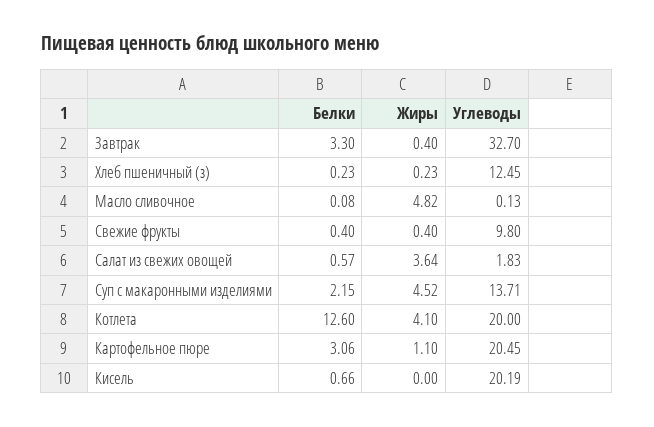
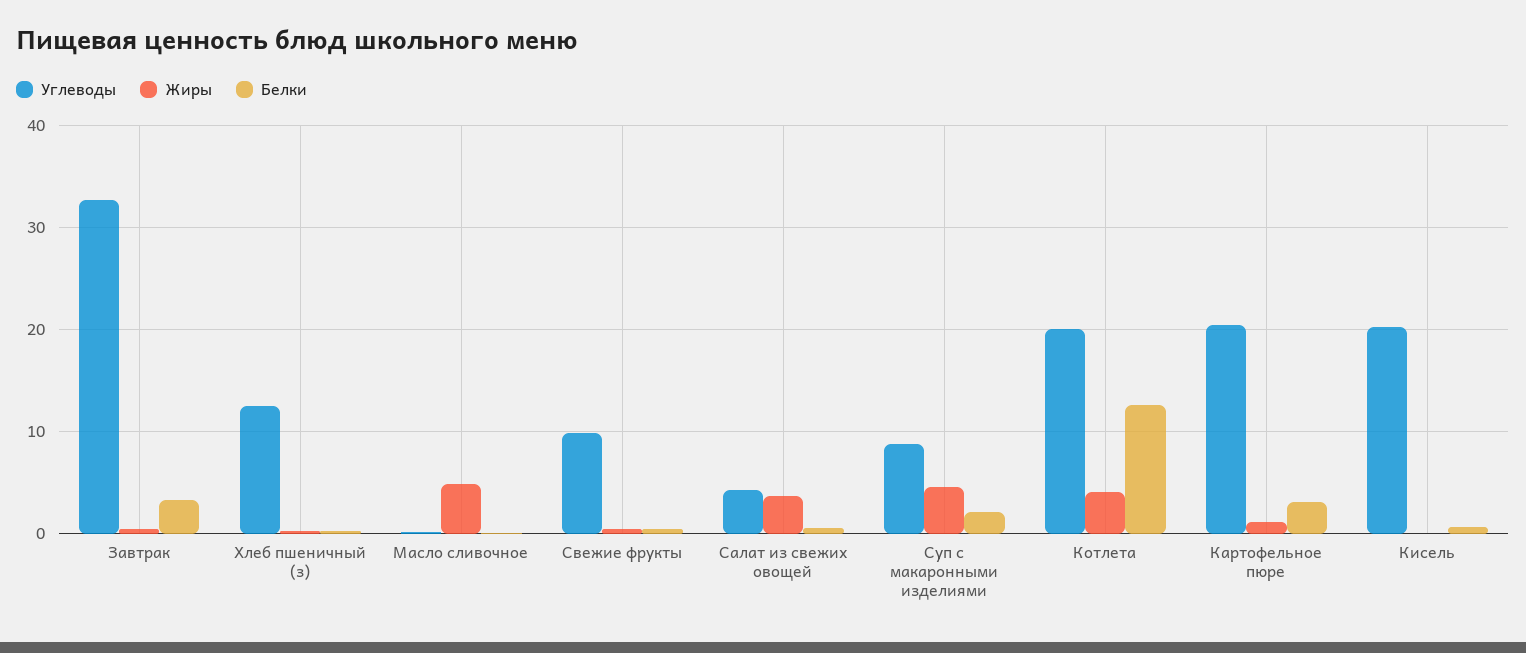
Углеводы, Салат из свежих овощей: 1.83 -> 4
Углеводы, Суп с макаронными изделиями: 13.71 -> 9

